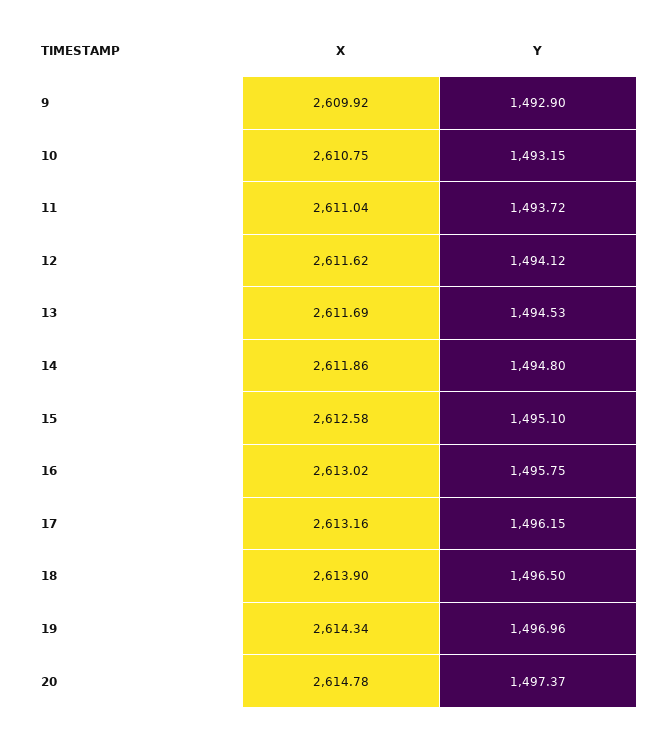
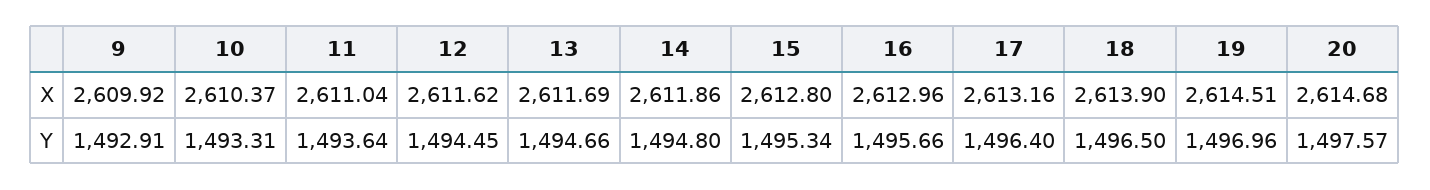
Y, 9: 1492.9 -> 1492.91
X, 10: 2610.75 -> 2610.37
Y, 10: 1493.15 -> 1493.31
Y, 11: 1493.72 -> 1493.64
Y, 12: 1494.12 -> 1494.45
Y, 13: 1494.53 -> 1494.66
X, 15: 2612.58 -> 2612.8
Y, 15: 1495.1 -> 1495.34
X, 16: 2613.02 -> 2612.96
Y, 16: 1495.75 -> 1495.66
Y, 17: 1496.15 -> 1496.4
X, 19: 2614.34 -> 2614.51
X, 20: 2614.78 -> 2614.68
Y, 20: 1497.37 -> 1497.57

